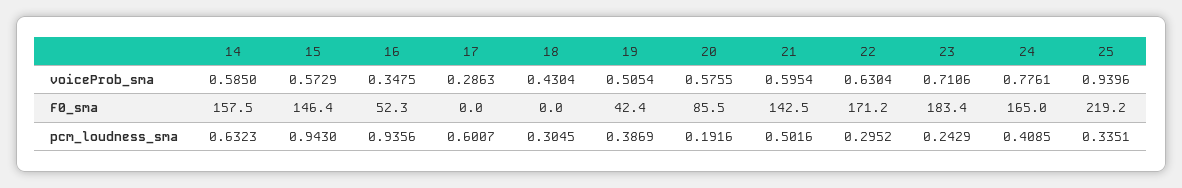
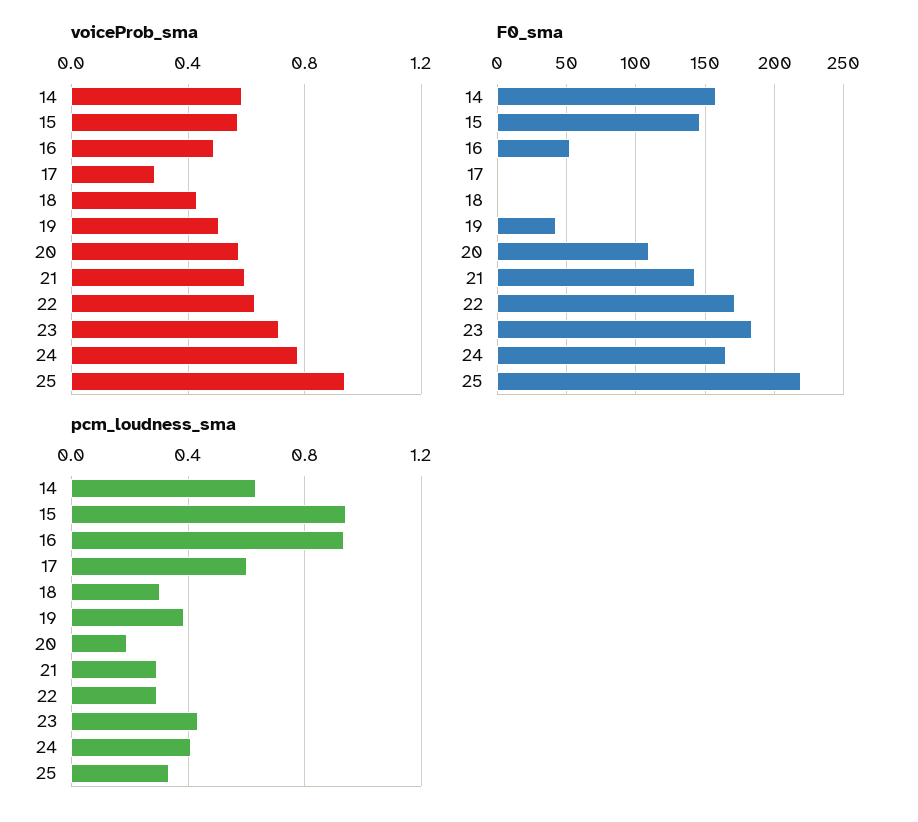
voiceProb_sma, 16: 0.3475 -> 0.5
F0_sma, 20: 85.5 -> 110
pcm_loudness_sma, 21: 0.5016 -> 0.3
pcm_loudness_sma, 23: 0.2429 -> 0.45

